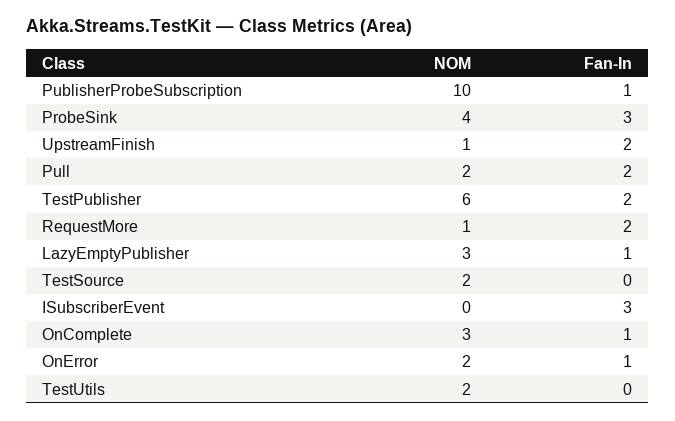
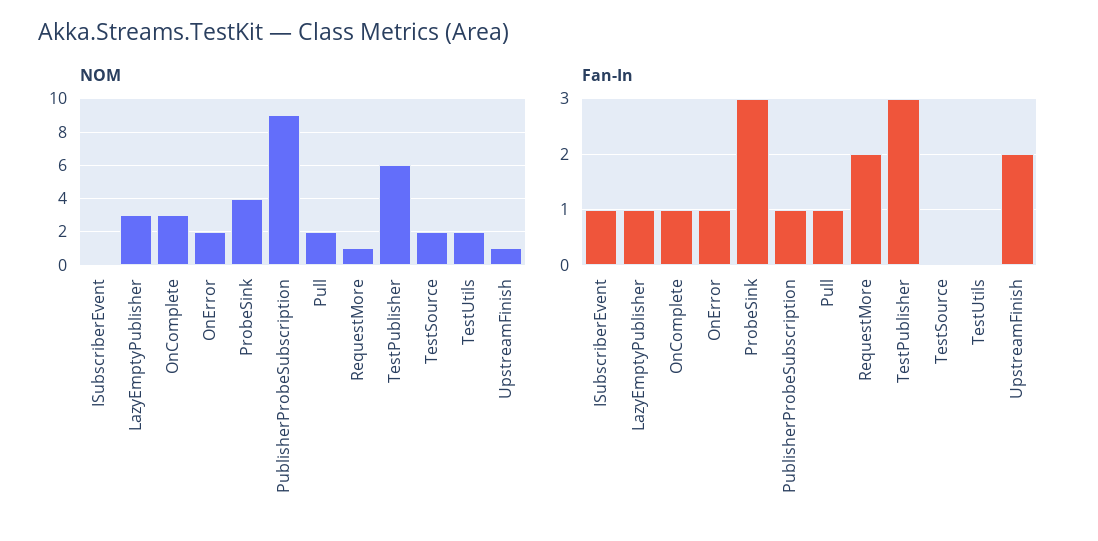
NOM, PublisherProbeSubscription: 10 -> 9
Fan-In, Pull: 2 -> 1
Fan-In, TestPublisher: 2 -> 3
Fan-In, ISubscriberEvent: 3 -> 1

